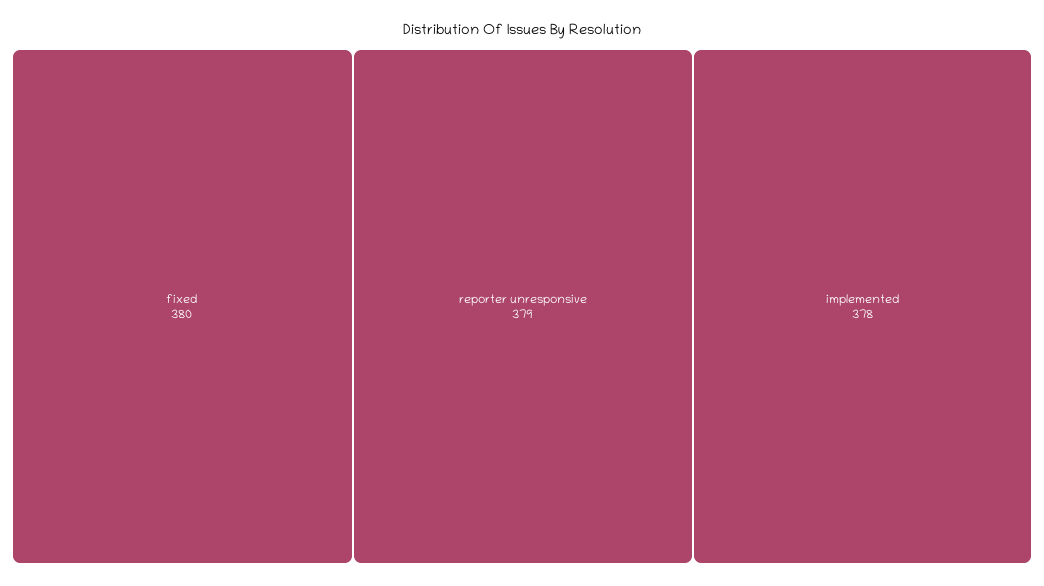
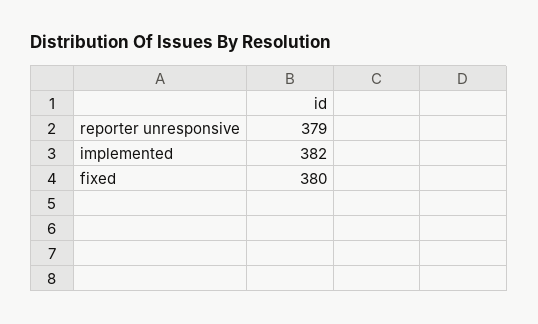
implemented: 378 -> 382

